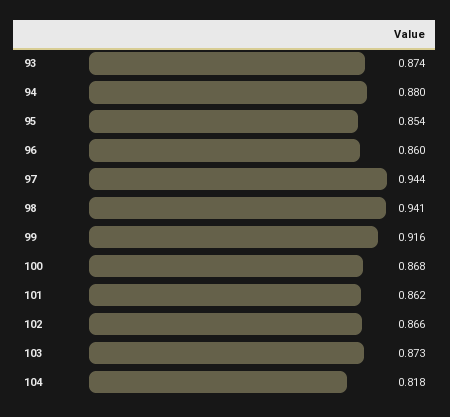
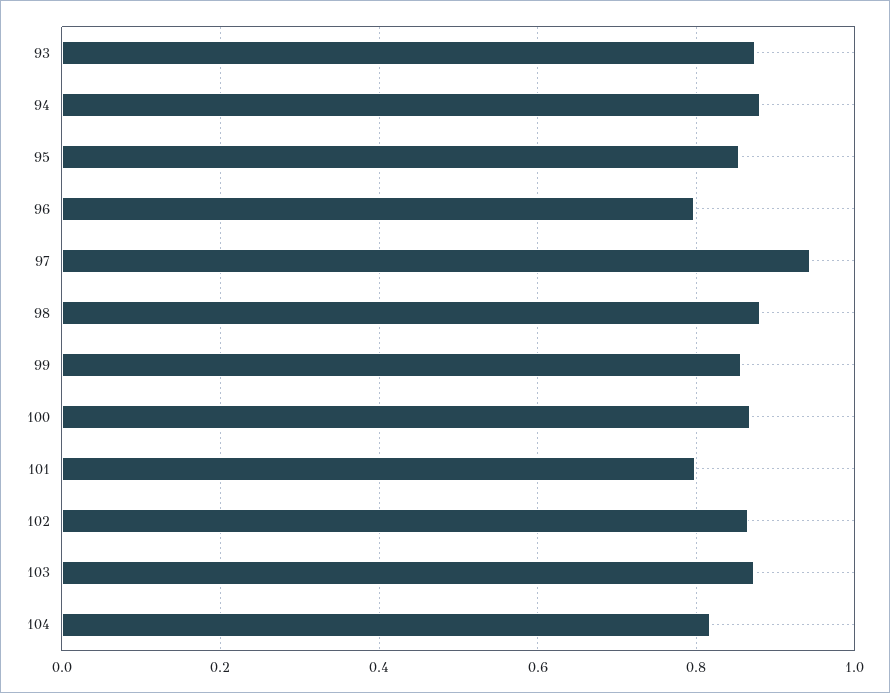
96: 0.86 -> 0.8
98: 0.941 -> 0.88
99: 0.916 -> 0.86
101: 0.862 -> 0.8

